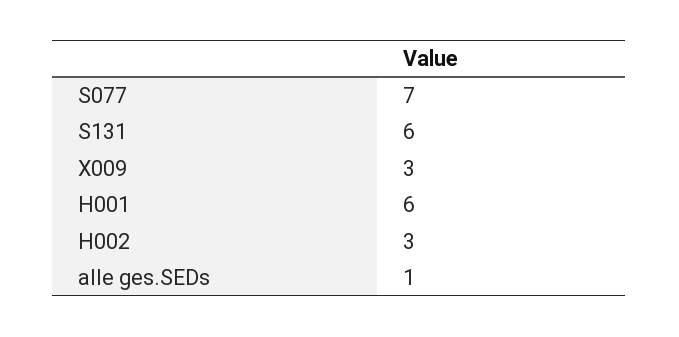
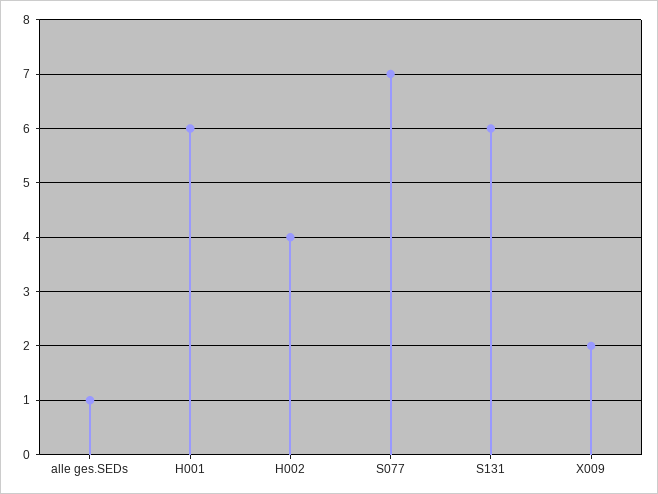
X009: 3 -> 2
H002: 3 -> 4

